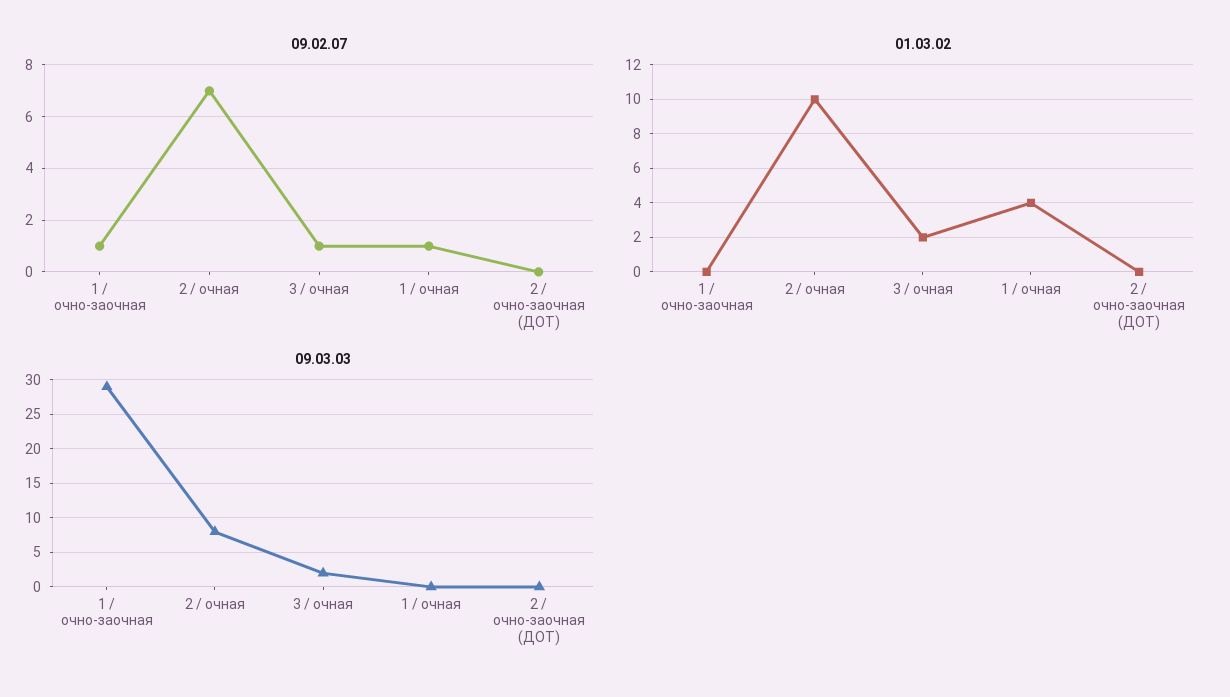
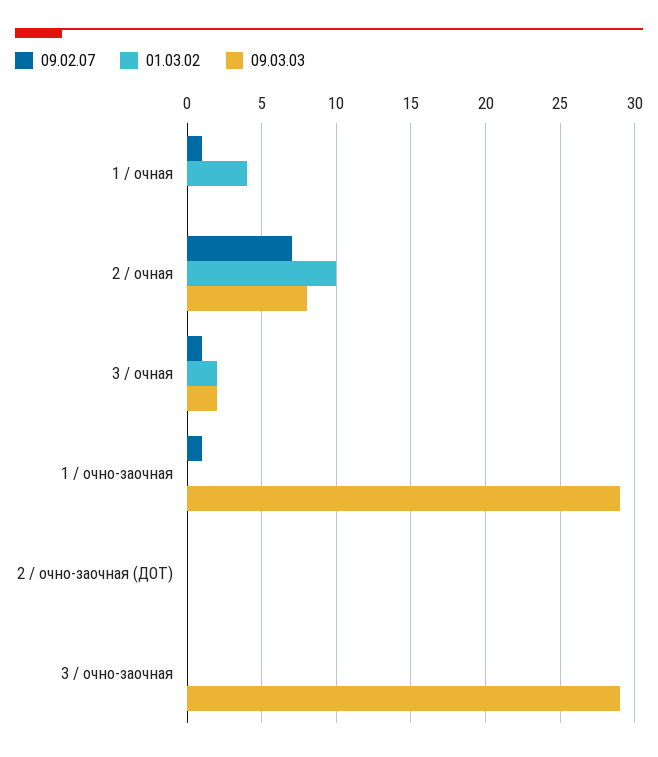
09.02.07, 3 / очно-заочная: none -> 0
01.03.02, 3 / очно-заочная: none -> 0
09.03.03, 3 / очно-заочная: none -> 29

